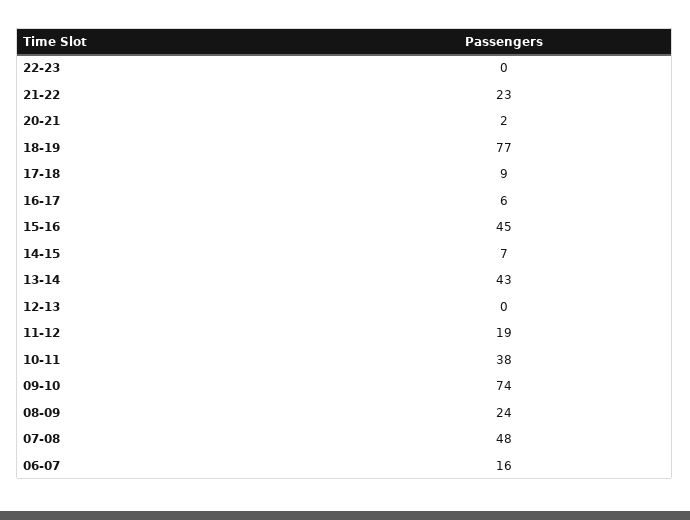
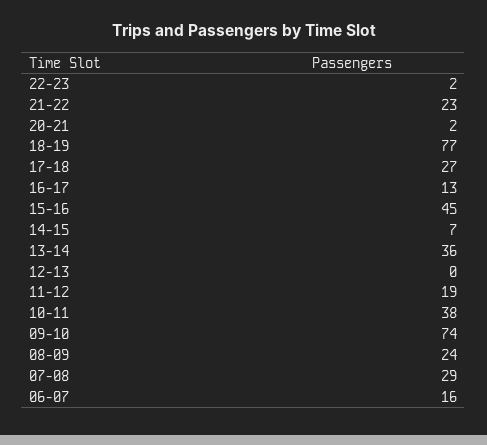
22-23: 0 -> 2
17-18: 9 -> 27
16-17: 6 -> 13
13-14: 43 -> 36
07-08: 48 -> 29

